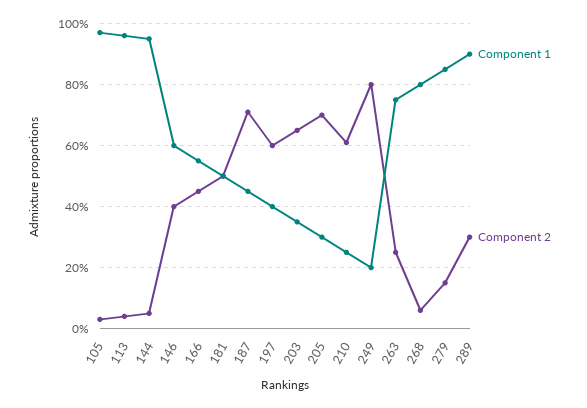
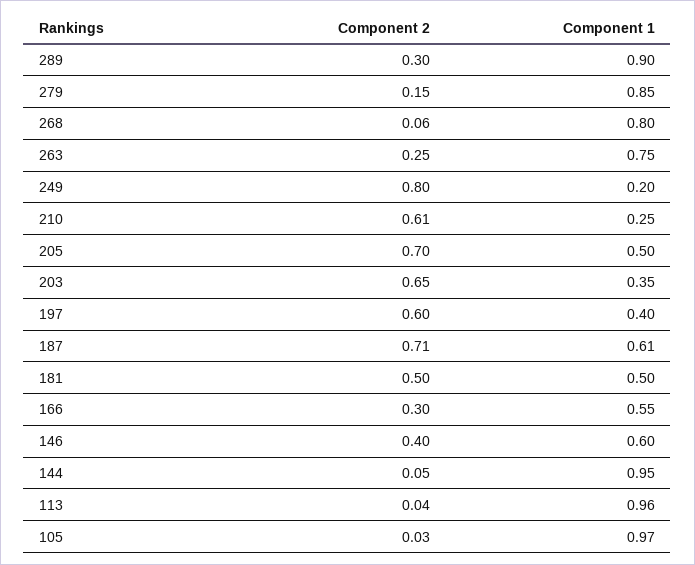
Component 2, 166: 0.45 -> 0.3
Component 1, 187: 0.45 -> 0.61
Component 1, 205: 0.3 -> 0.5

